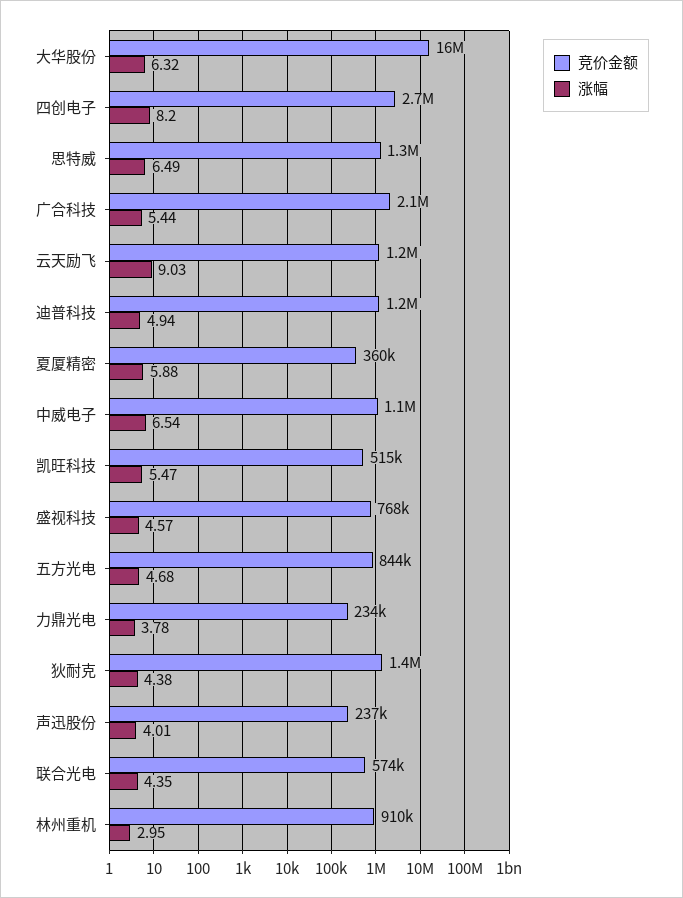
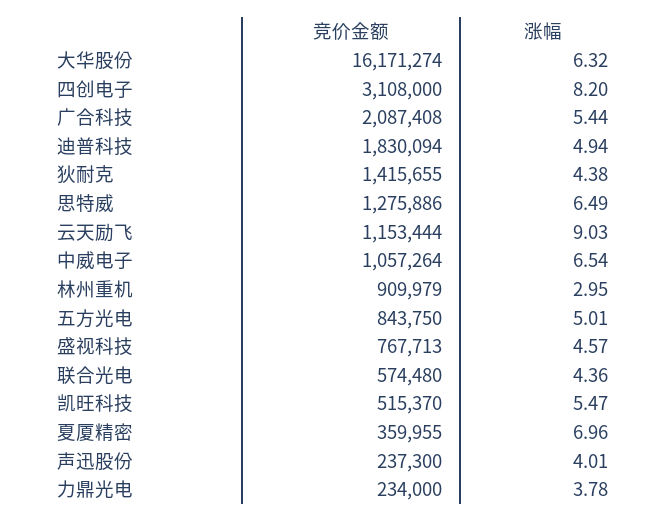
竞价金额, 四创电子: 2700000 -> 3108000
竞价金额, 迪普科技: 1200000 -> 1830094
涨幅, 夏厦精密: 5.88 -> 6.96
涨幅, 五方光电: 4.68 -> 5.01
涨幅, 联合光电: 4.35 -> 4.36

